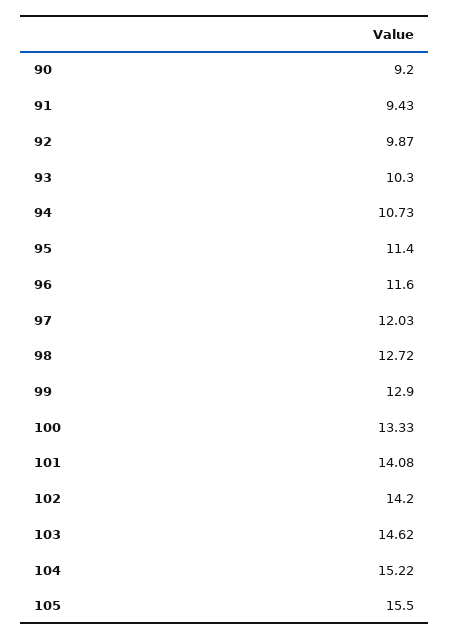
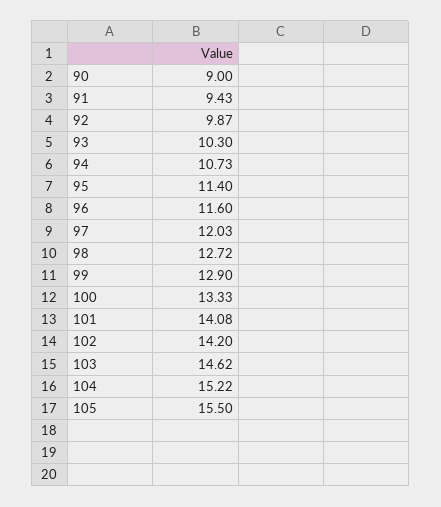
90: 9.2 -> 9

